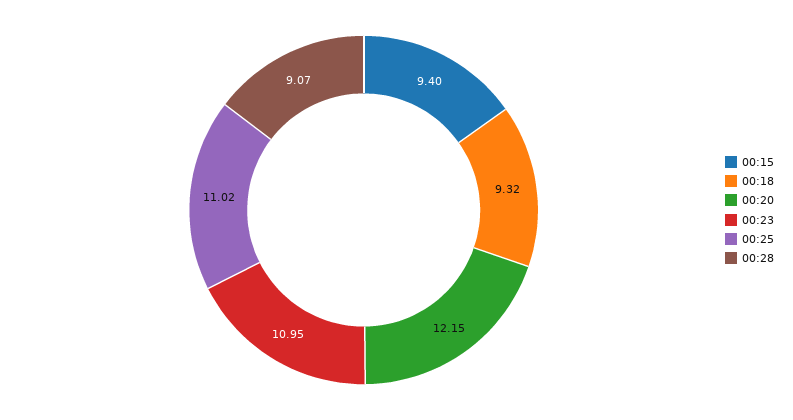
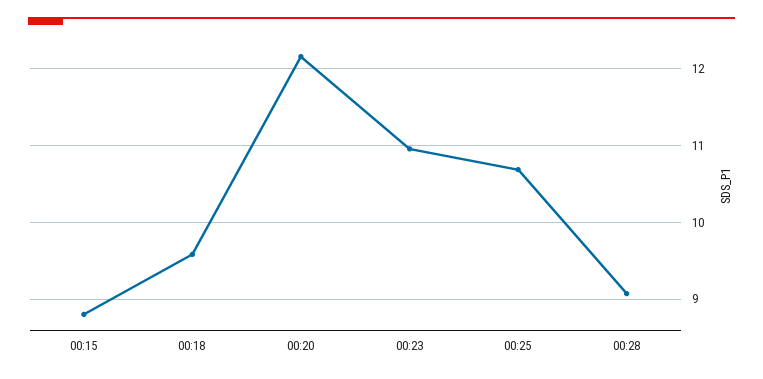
00:15: 9.4 -> 8.8
00:18: 9.32 -> 9.6
00:25: 11.02 -> 10.7

